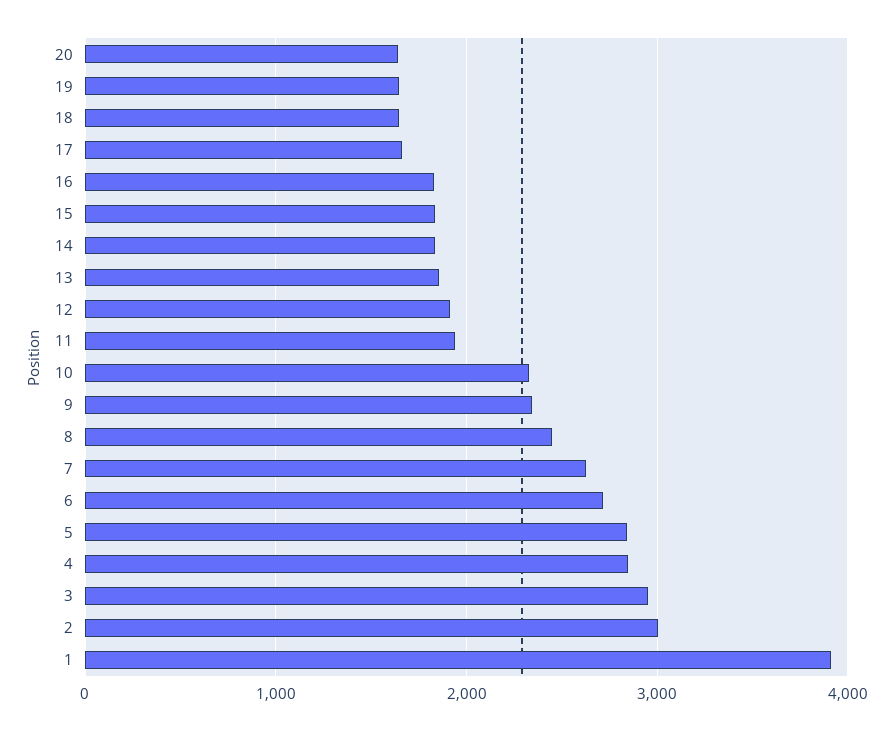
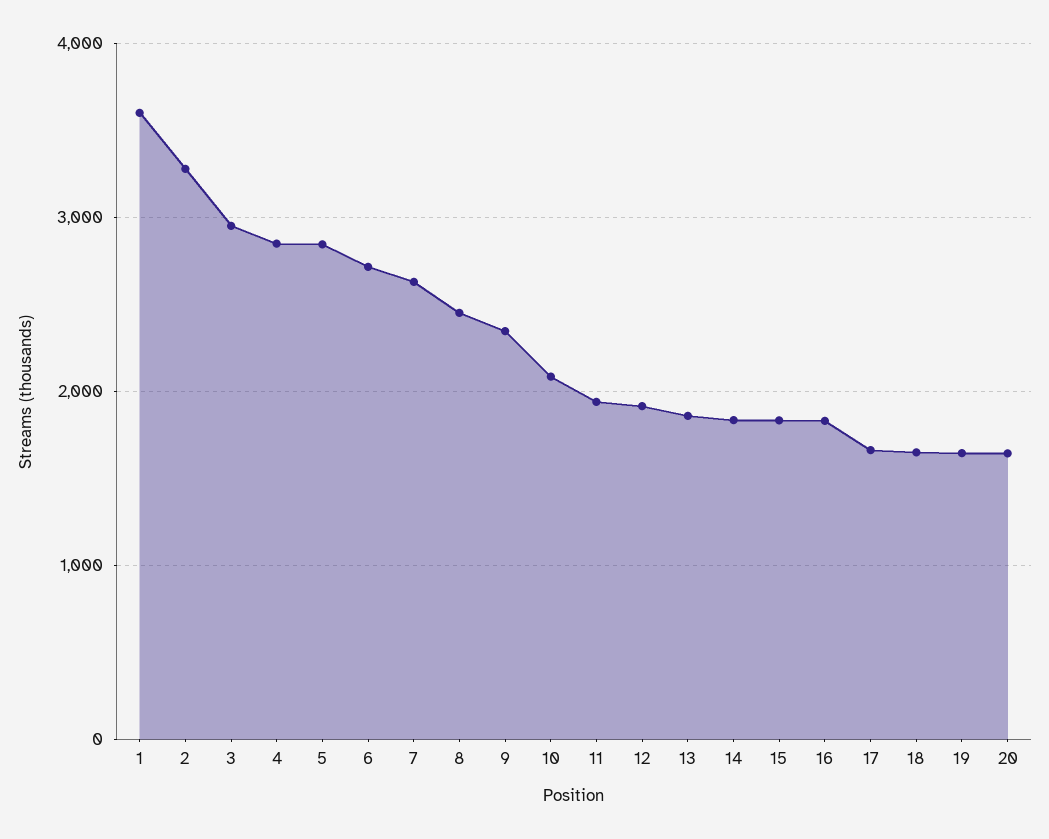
10: 2300 -> 2100
2: 3000 -> 3300
1: 3900 -> 3600

